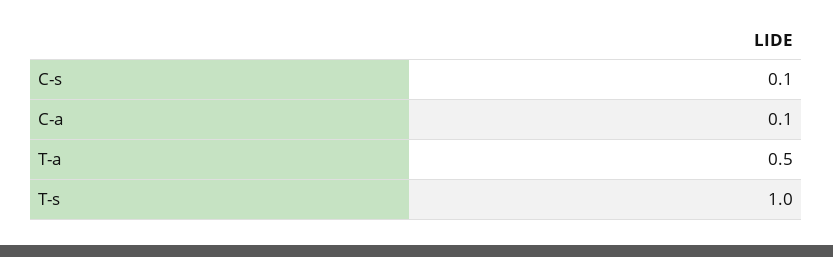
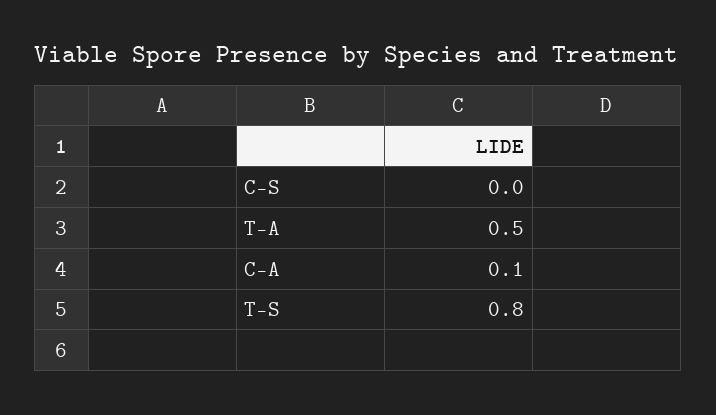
C-s: 0.1 -> 0
T-s: 1 -> 0.8

